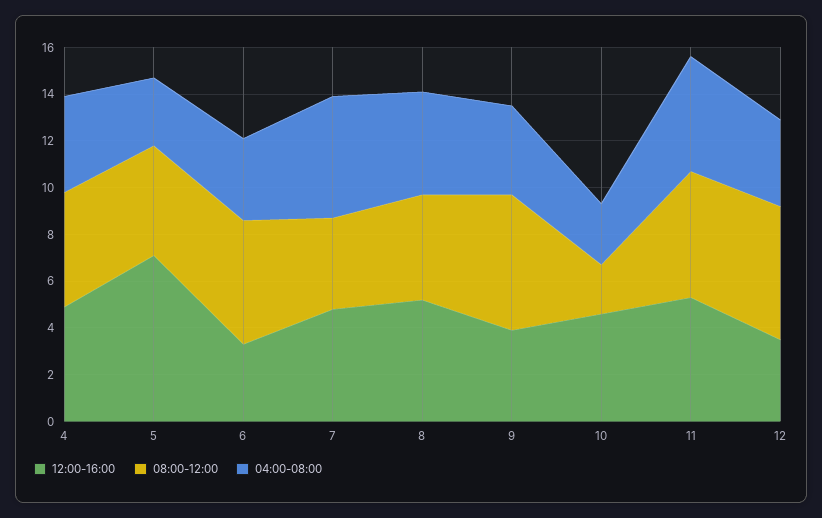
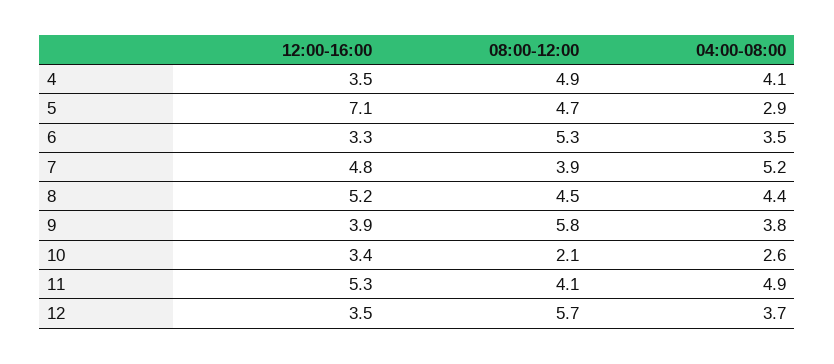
12:00-16:00, 4: 5 -> 3.5
12:00-16:00, 10: 4.5 -> 3.4
08:00-12:00, 11: 5.5 -> 4.1

